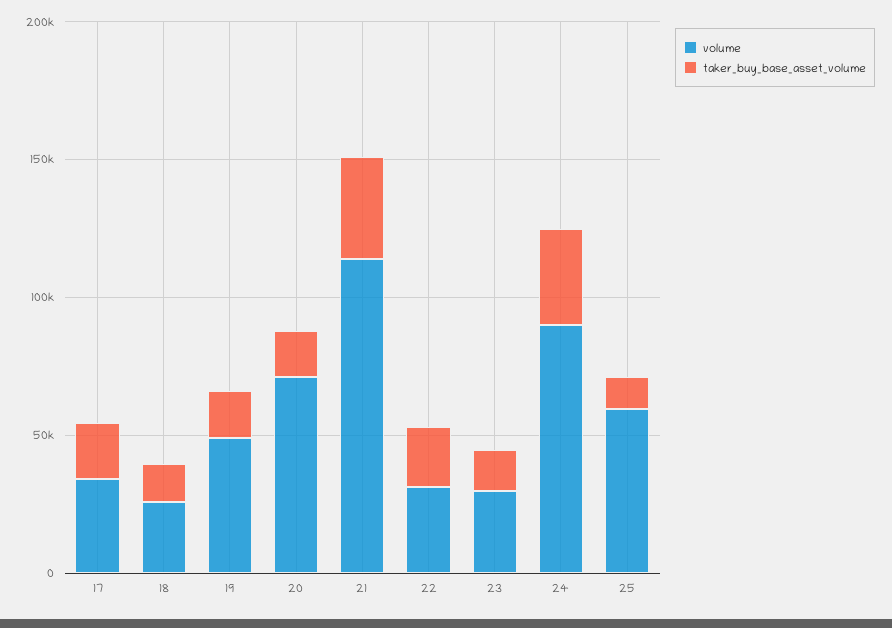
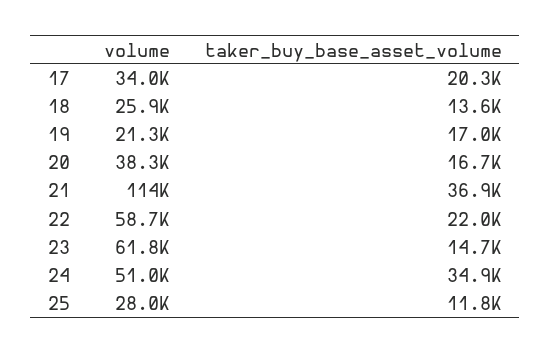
volume, 19: 50000 -> 21300
volume, 20: 70000 -> 38300
volume, 22: 30000 -> 58700
volume, 23: 30000 -> 61800
volume, 24: 90000 -> 51000
volume, 25: 60000 -> 28000

